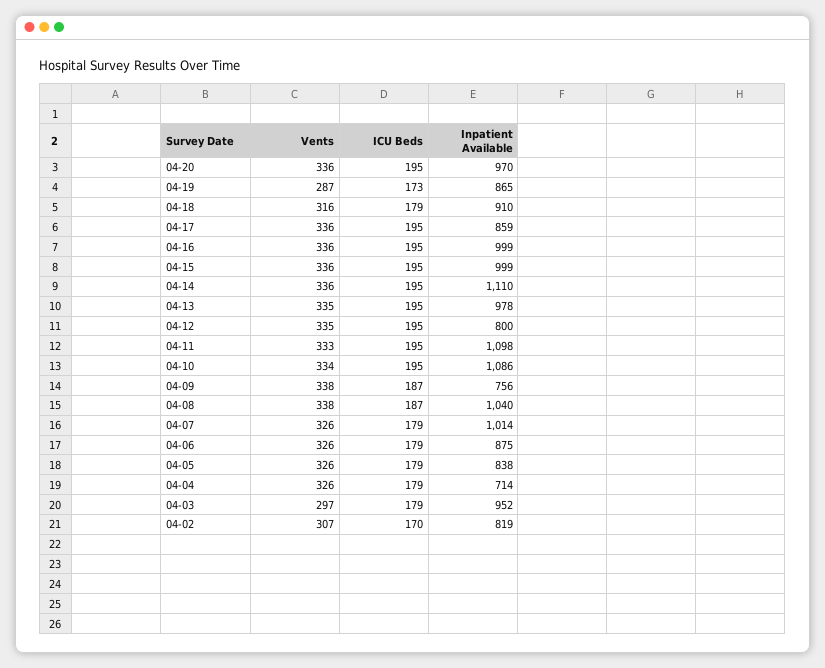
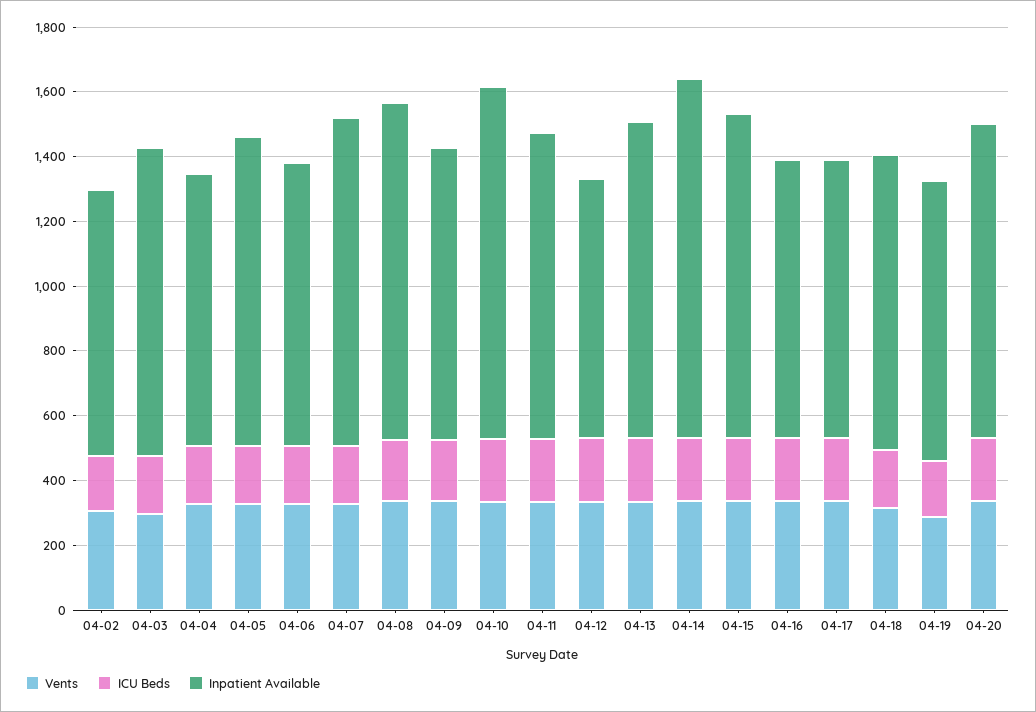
Inpatient Available, 04-16: 999 -> 850
Inpatient Available, 04-11: 1098 -> 950
Inpatient Available, 04-09: 756 -> 900
Inpatient Available, 04-05: 838 -> 950
Inpatient Available, 04-04: 714 -> 850

